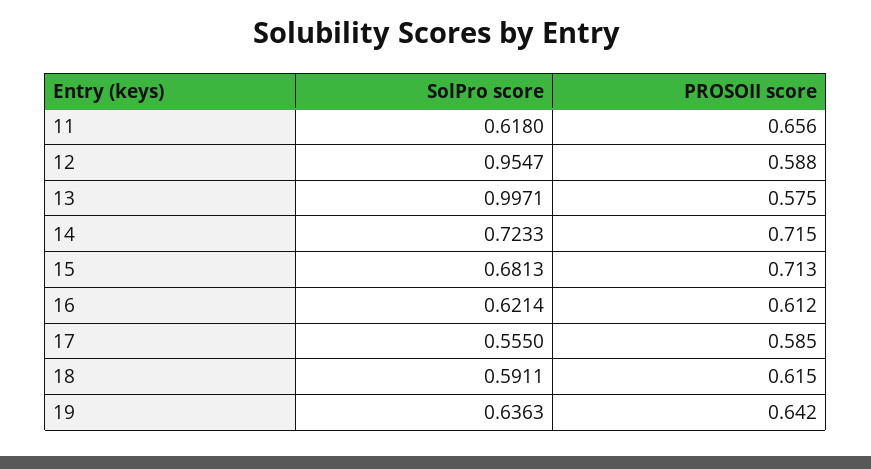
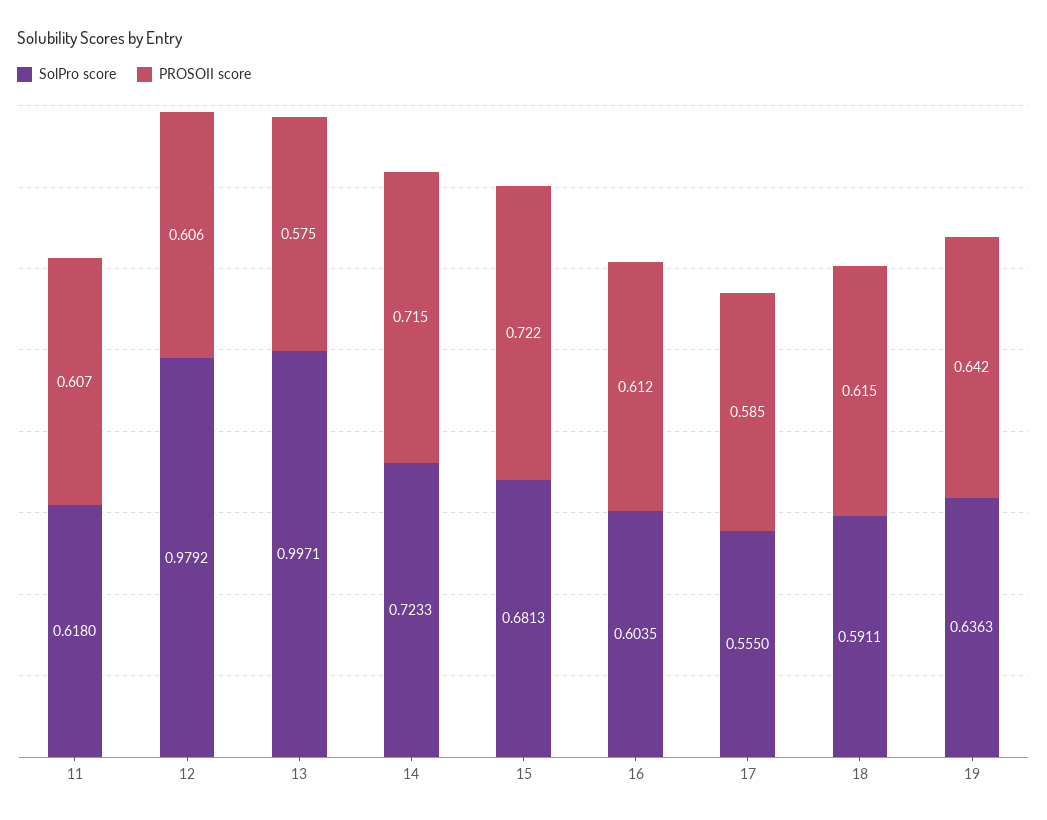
PROSOII score, 11: 0.656 -> 0.607
SolPro score, 12: 0.9547 -> 0.9792
PROSOII score, 12: 0.588 -> 0.606
PROSOII score, 15: 0.713 -> 0.722
SolPro score, 16: 0.6214 -> 0.6035

